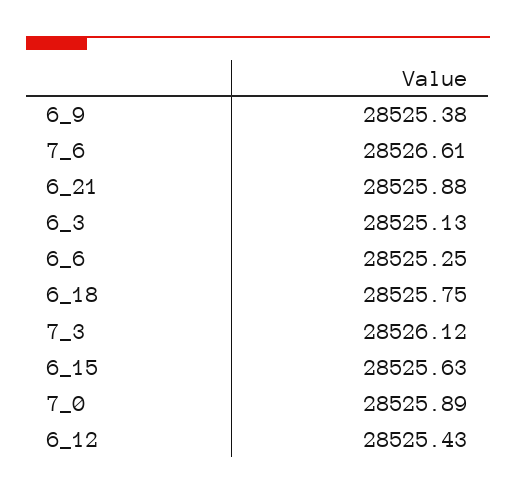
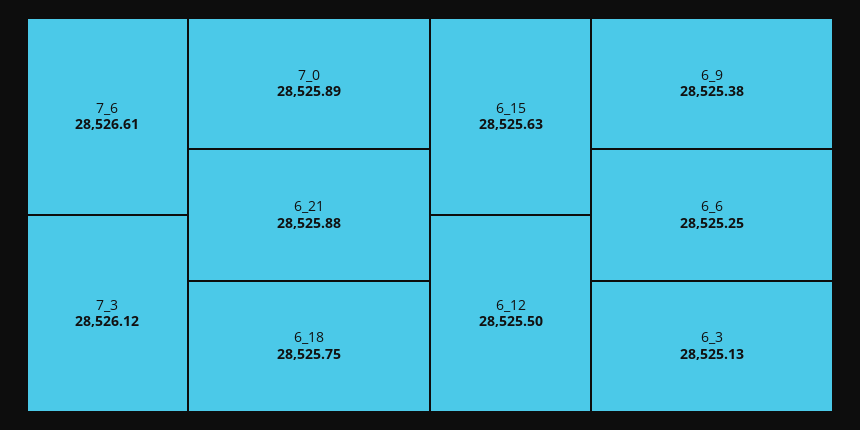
6_12: 28525.43 -> 28525.5

